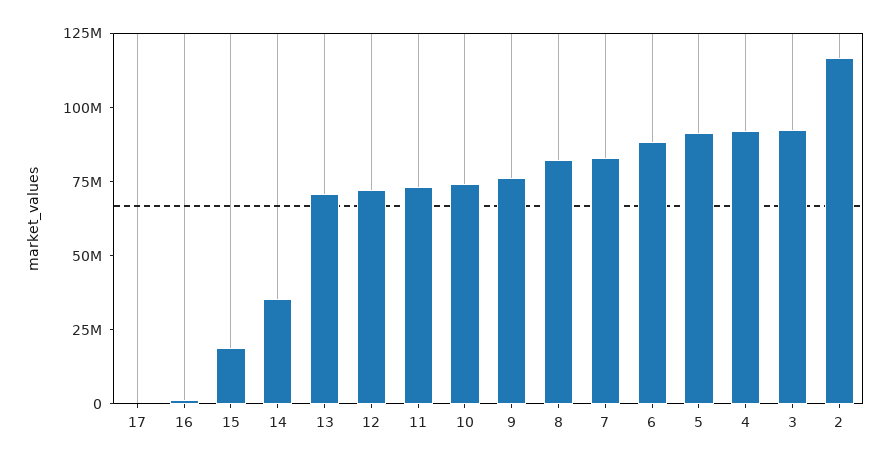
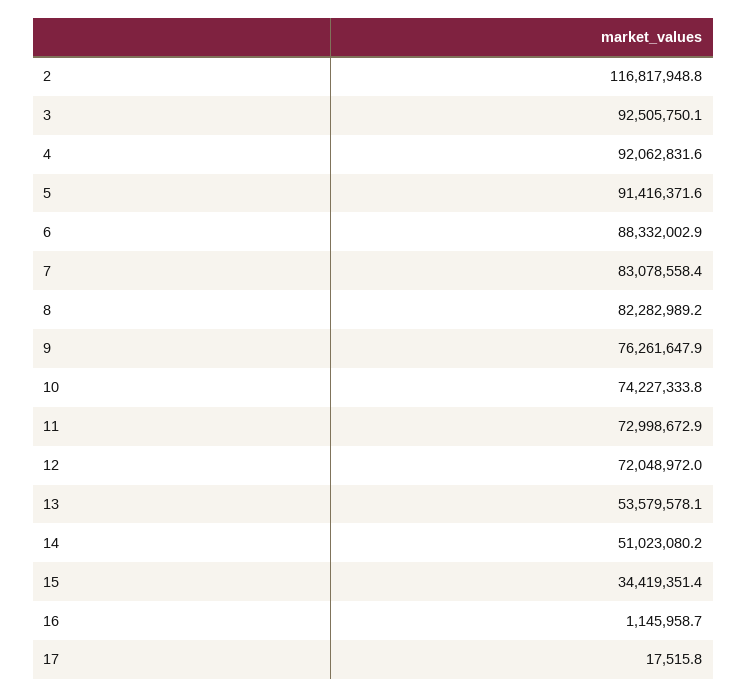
15: 20000000 -> 34419351.4
14: 35000000 -> 51023080.2
13: 70000000 -> 53579578.1

